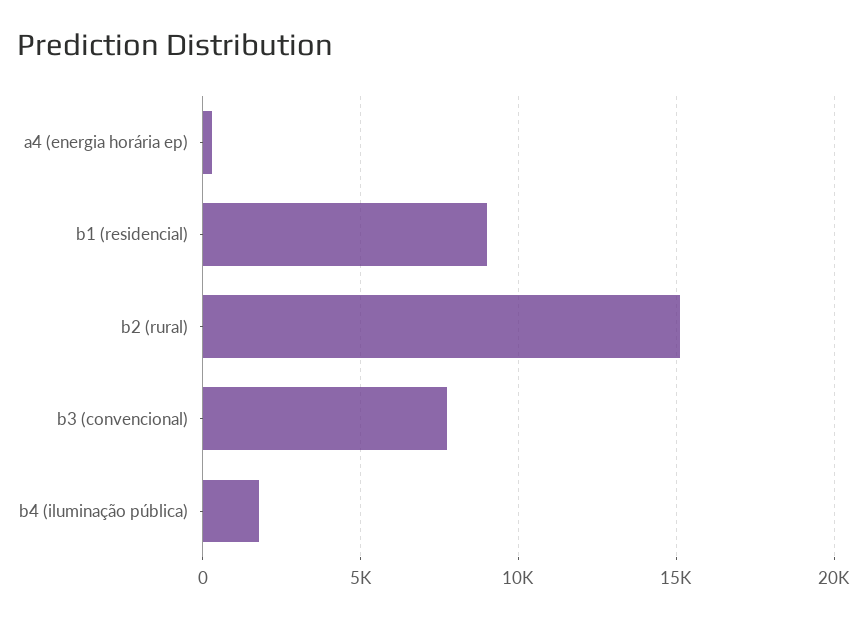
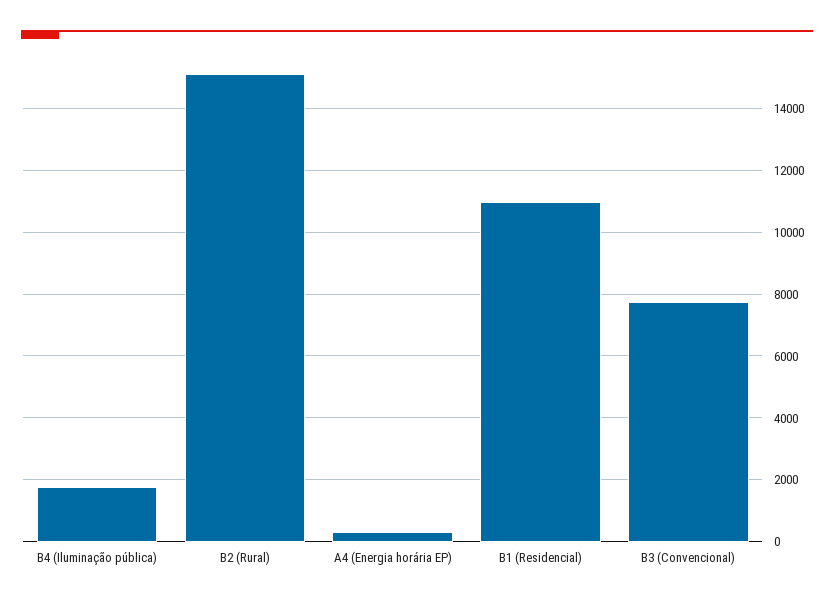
b1 (residencial): 9000 -> 11000

